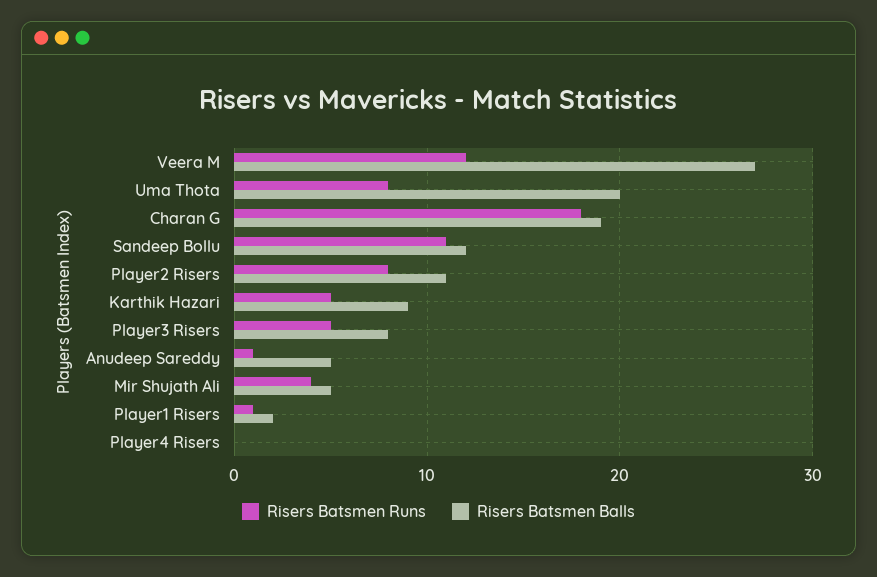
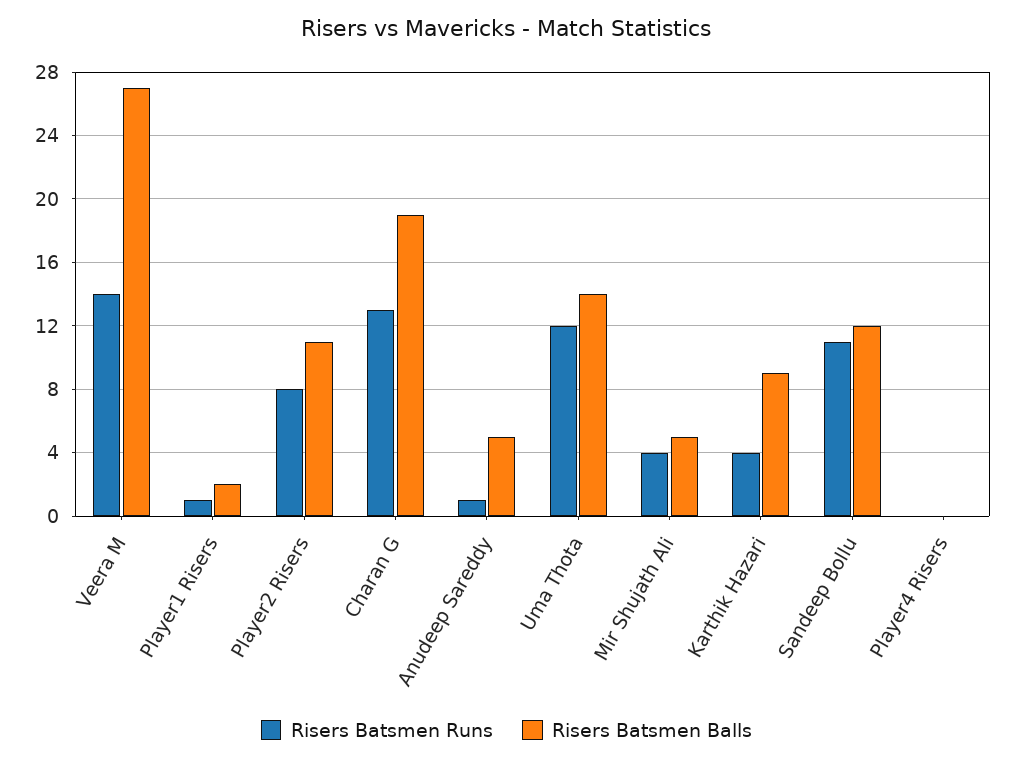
Risers Batsmen Runs, Veera M: 12 -> 14
Risers Batsmen Runs, Uma Thota: 8 -> 12
Risers Batsmen Balls, Uma Thota: 20 -> 14
Risers Batsmen Runs, Charan G: 18 -> 13
Risers Batsmen Runs, Karthik Hazari: 5 -> 4
Risers Batsmen Runs, Player3 Risers: 5 -> none
Risers Batsmen Balls, Player3 Risers: 8 -> none

